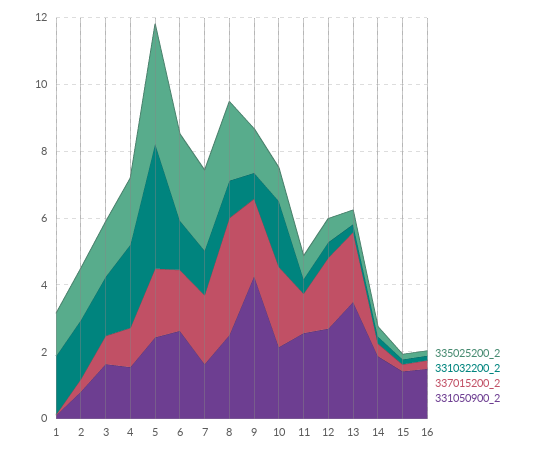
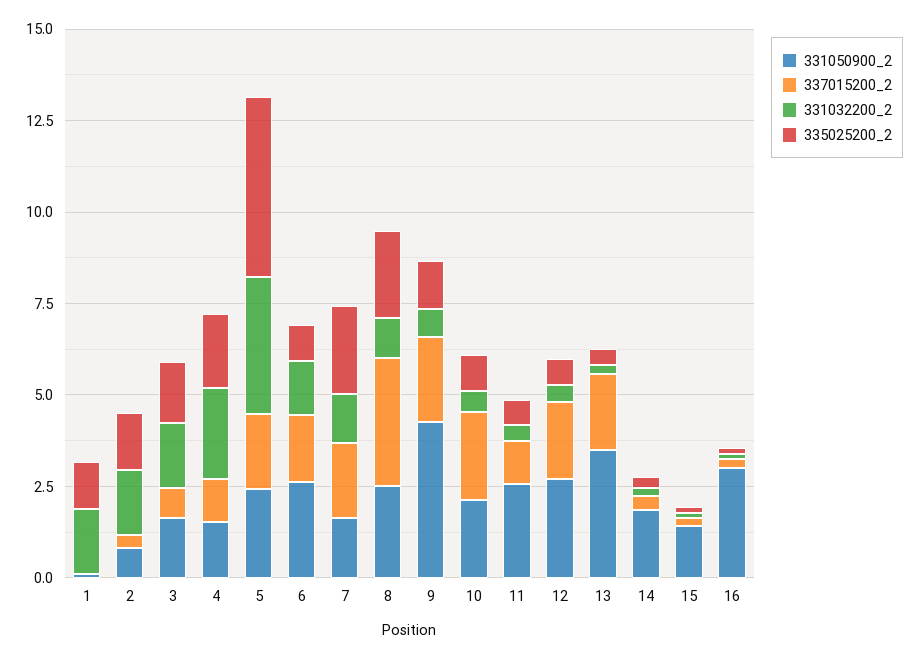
335025200_2, 5: 3.5 -> 5
335025200_2, 6: 2.5 -> 1
331032200_2, 10: 2 -> 0.5
331050900_2, 16: 1.5 -> 3

